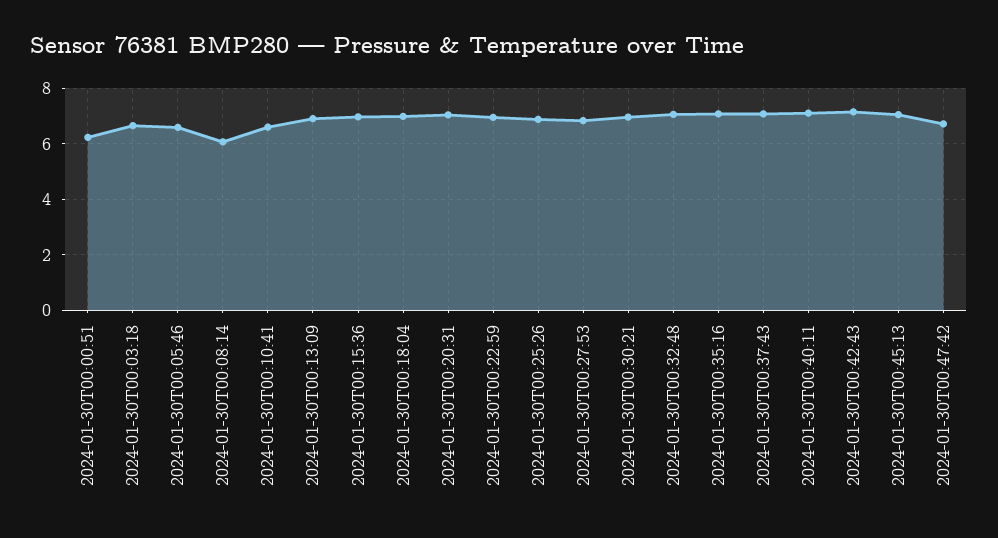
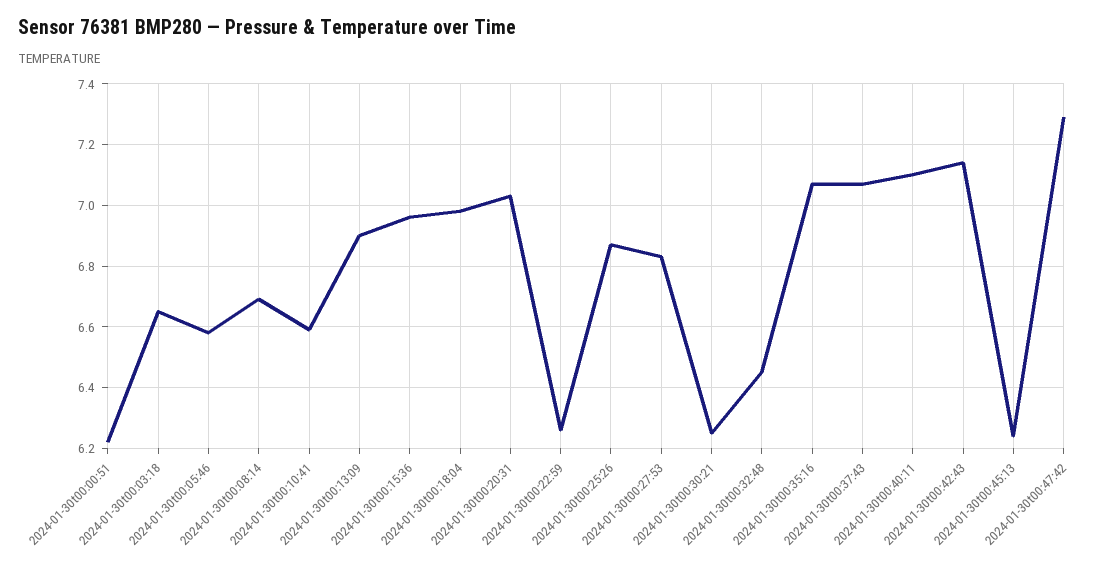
2024-01-30T00:08:14: 6 -> 6.7
2024-01-30T00:22:59: 7 -> 6.25
2024-01-30T00:30:21: 7 -> 6.25
2024-01-30T00:32:48: 7 -> 6.45
2024-01-30T00:45:13: 7 -> 6.25
2024-01-30T00:47:42: 6.75 -> 7.3

